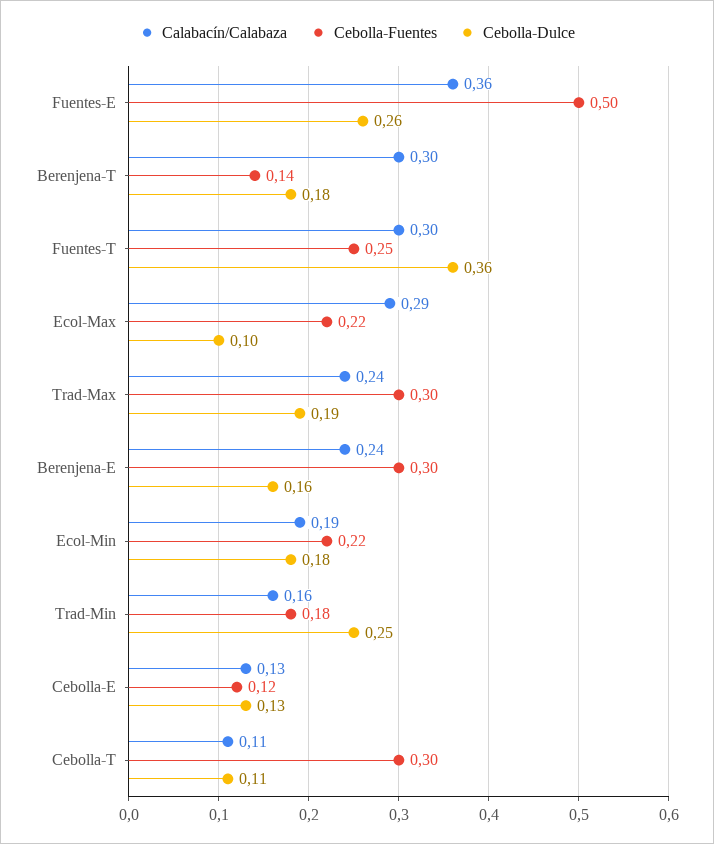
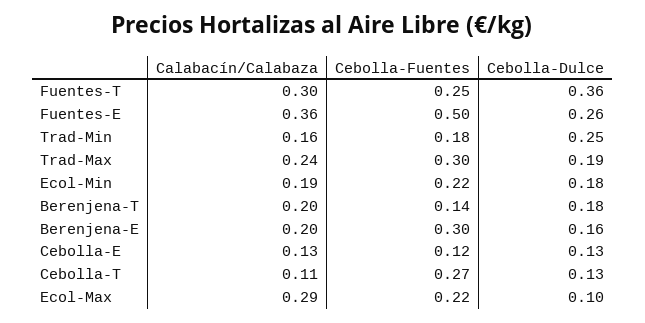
Calabacín/Calabaza, Berenjena-T: 0.3 -> 0.2
Calabacín/Calabaza, Berenjena-E: 0.24 -> 0.2
Cebolla-Fuentes, Cebolla-T: 0.3 -> 0.27
Cebolla-Dulce, Cebolla-T: 0.11 -> 0.13

